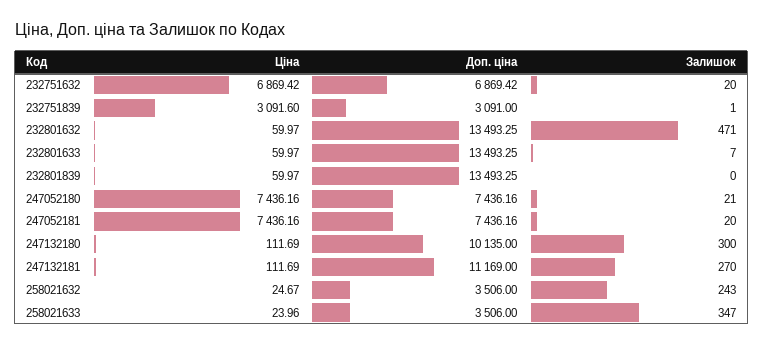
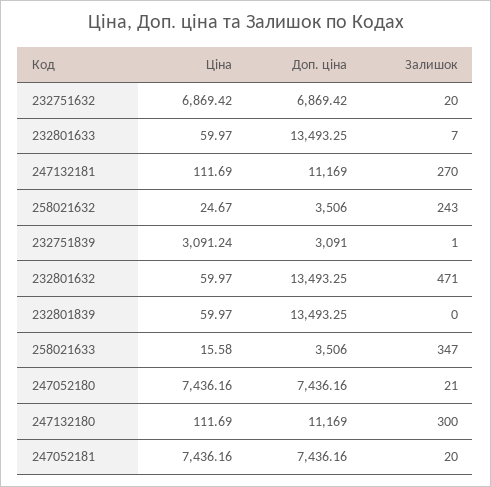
Ціна, 232751839: 3091.6 -> 3091.24
Доп. ціна, 247132180: 10135 -> 11169
Ціна, 258021633: 23.96 -> 15.58

